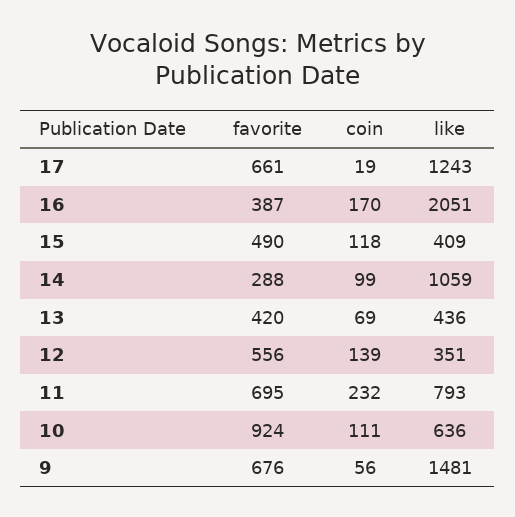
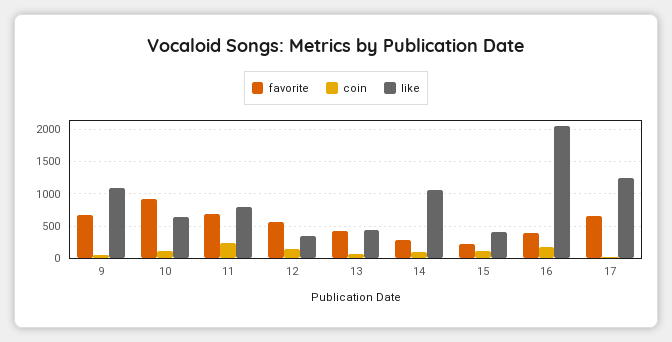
favorite, 15: 490 -> 200
like, 9: 1481 -> 1100

